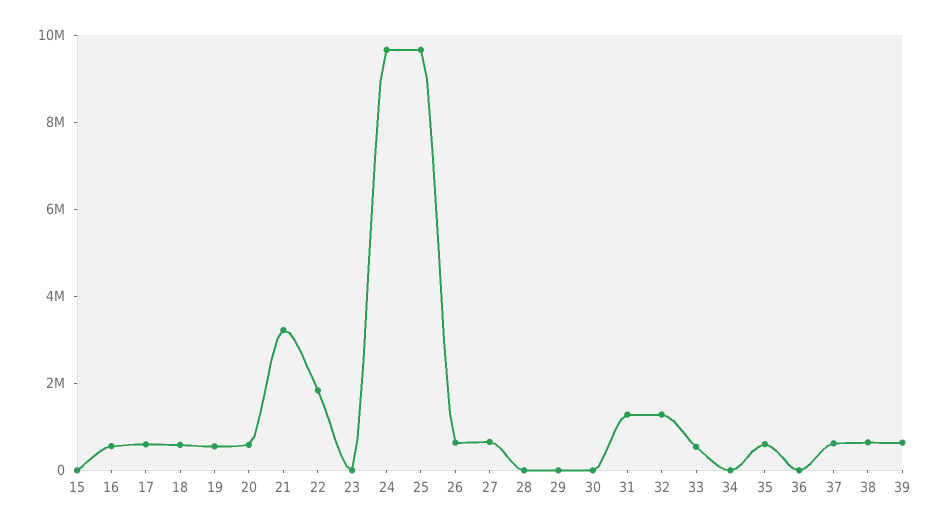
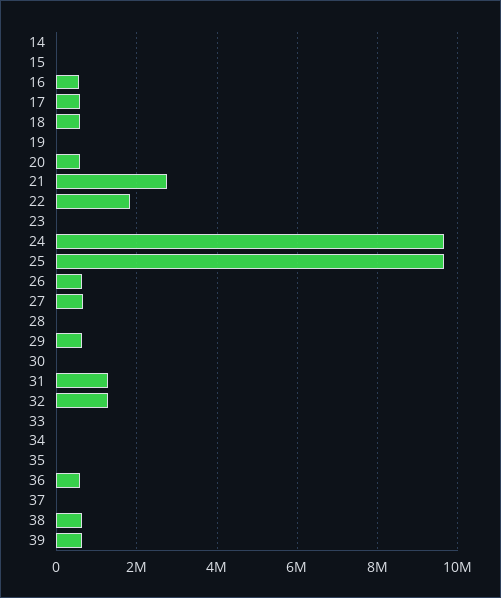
19: 600000 -> 0
21: 3200000 -> 2800000
29: 0 -> 600000
33: 600000 -> 0
35: 600000 -> 0
36: 0 -> 600000
37: 600000 -> 0
14: none -> 0

